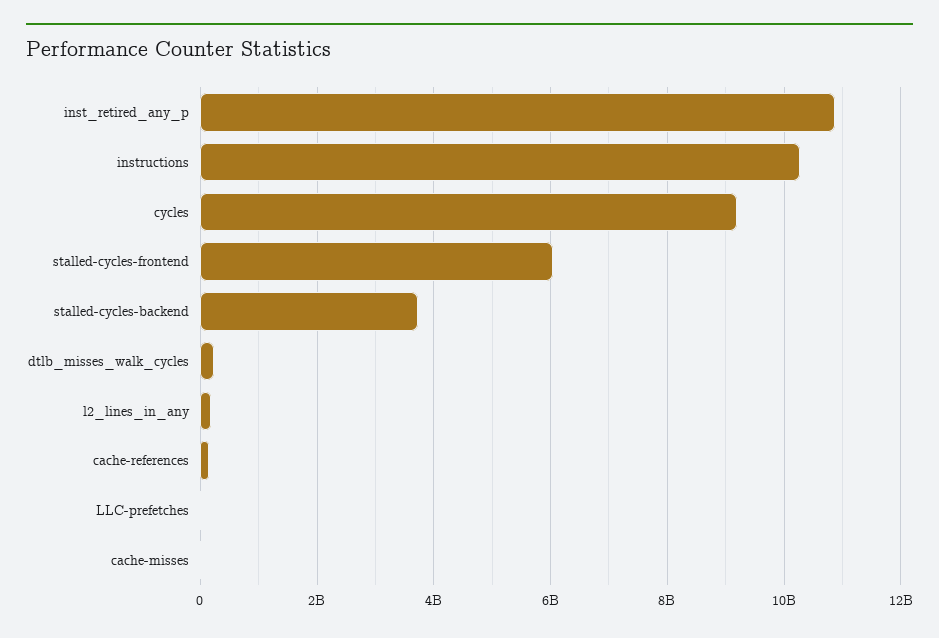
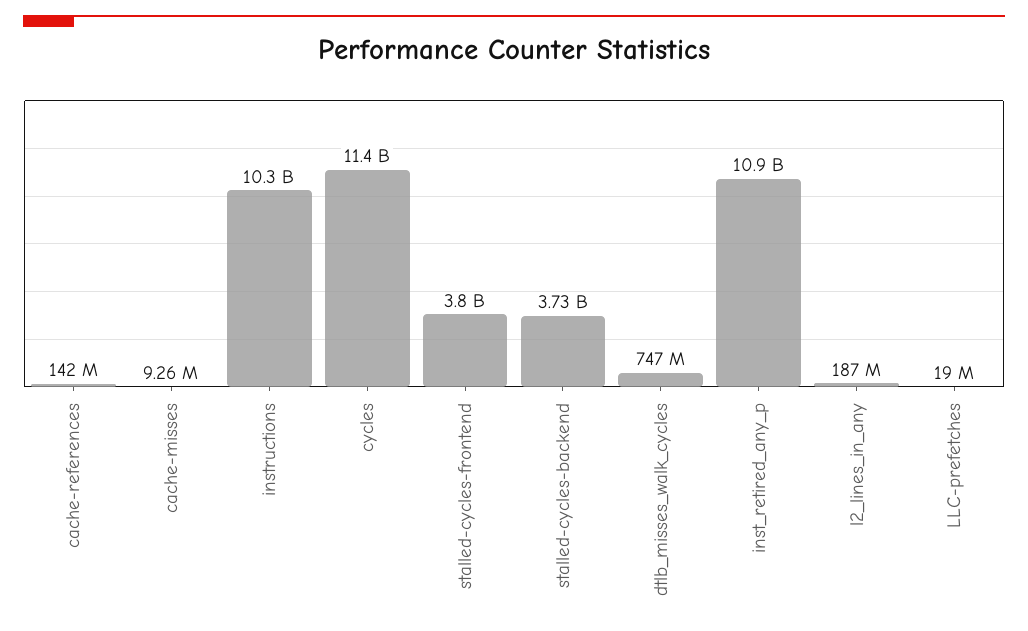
cycles: 9200000000 -> 11400000000
stalled-cycles-frontend: 6000000000 -> 3800000000
dtlb_misses_walk_cycles: 200000000 -> 747000000

